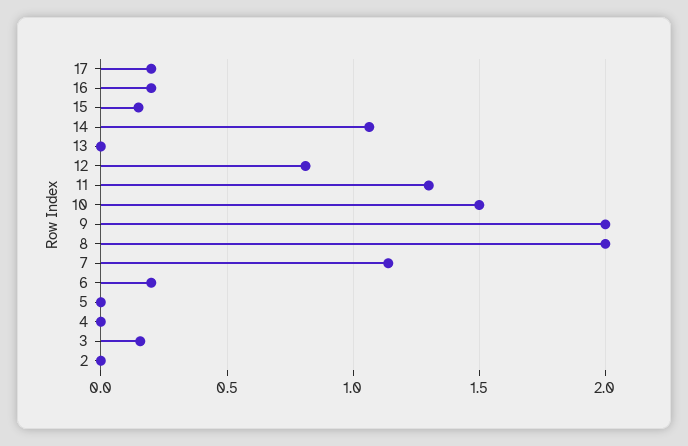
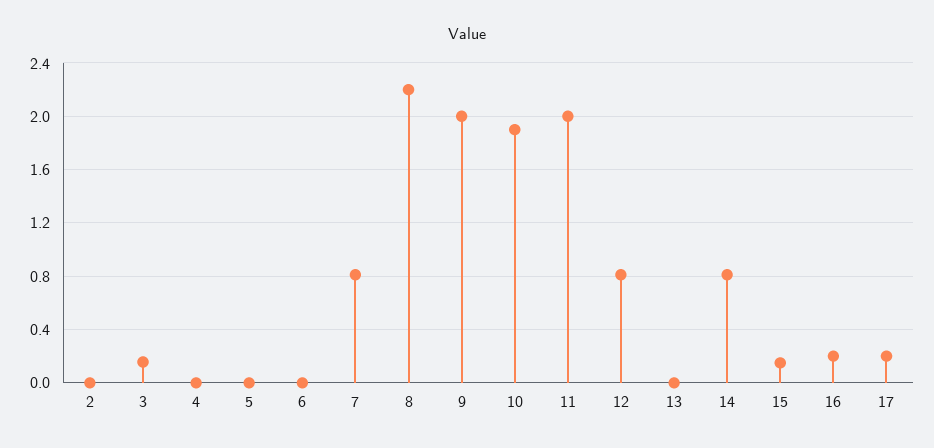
14: 1.05 -> 0.8
11: 1.3 -> 2
10: 1.5 -> 1.9
8: 2 -> 2.2
7: 1.15 -> 0.8
6: 0.2 -> 0

